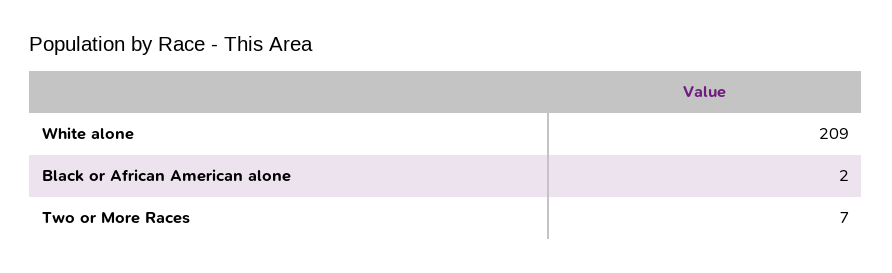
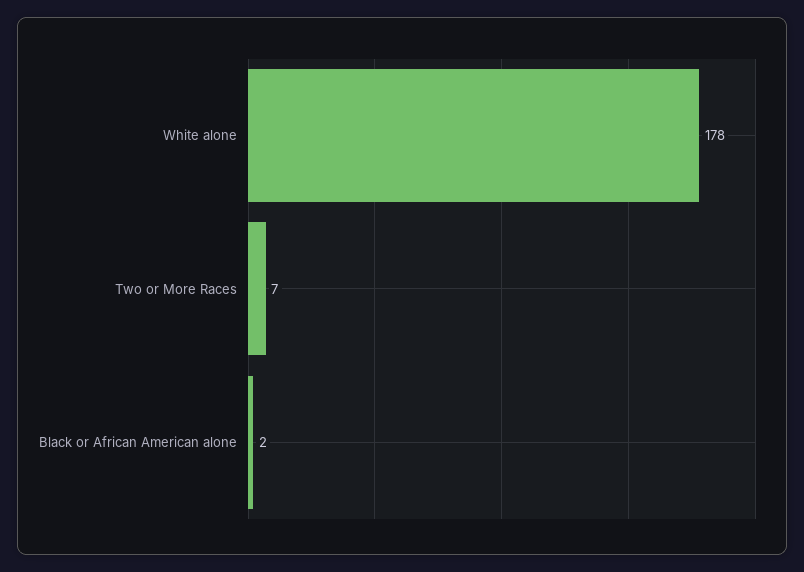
White alone: 209 -> 178

